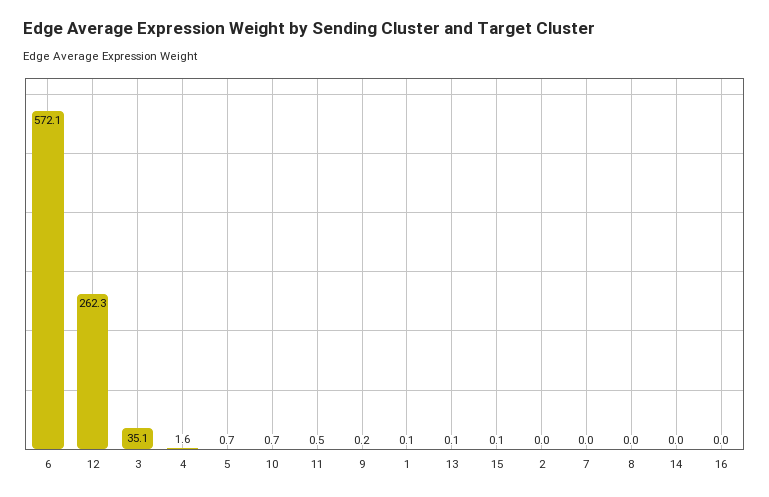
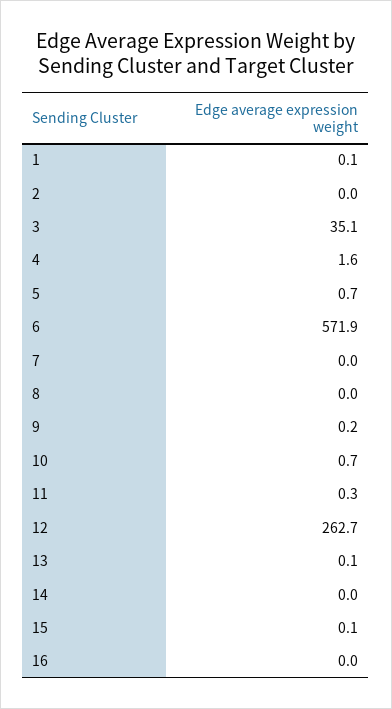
6: 572.1 -> 571.9
12: 262.3 -> 262.7
11: 0.5 -> 0.3

